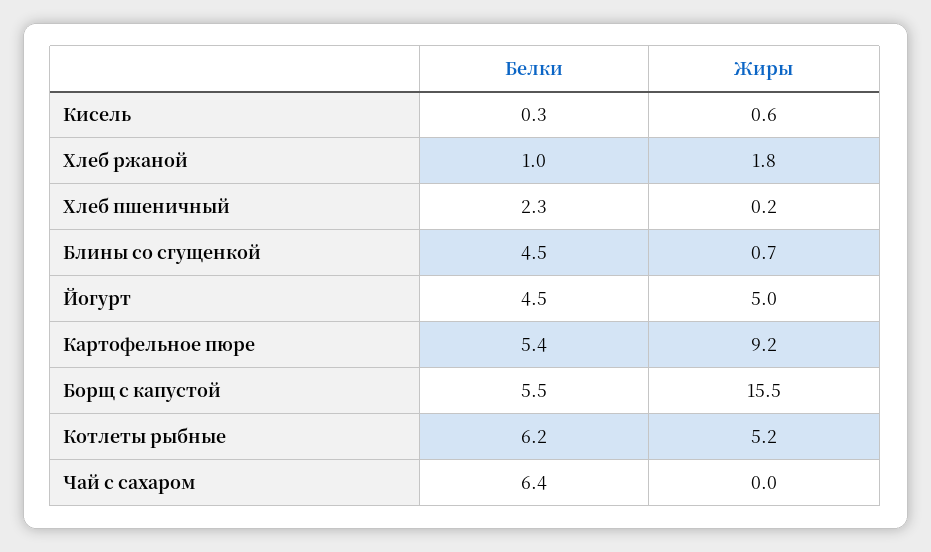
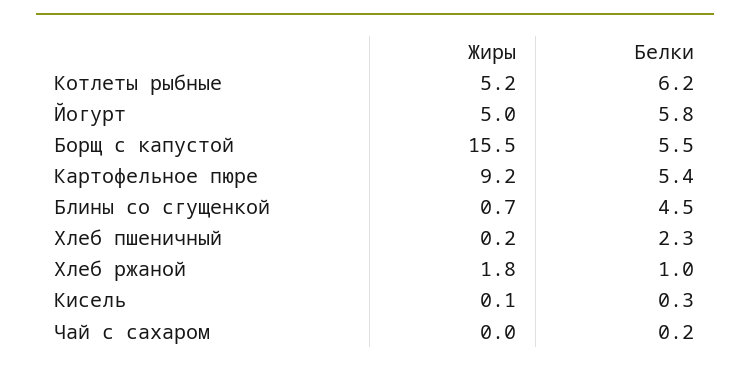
Жиры, Кисель: 0.6 -> 0.1
Белки, Йогурт: 4.5 -> 5.8
Белки, Чай с сахаром: 6.4 -> 0.2

